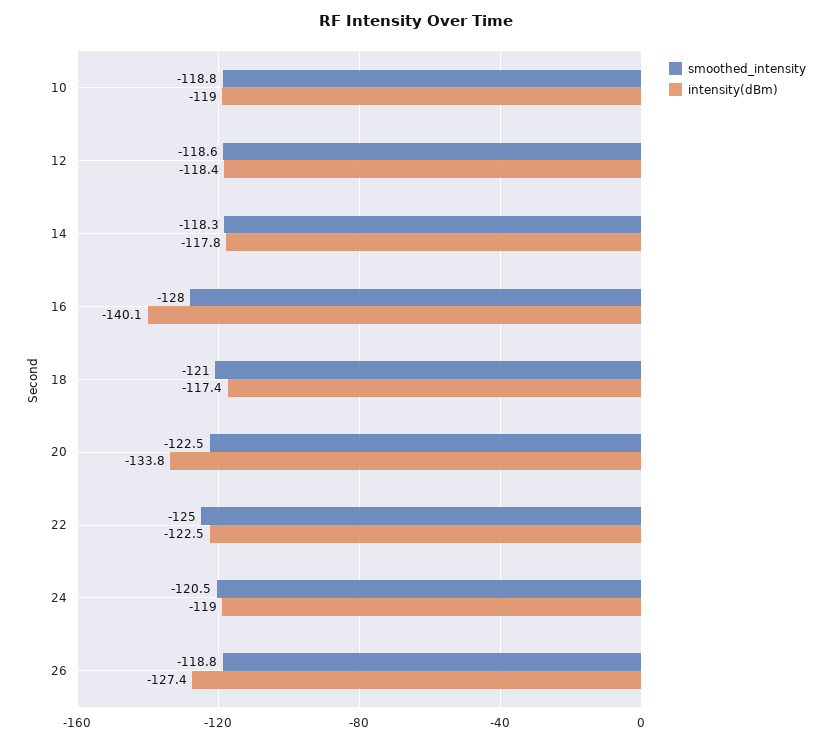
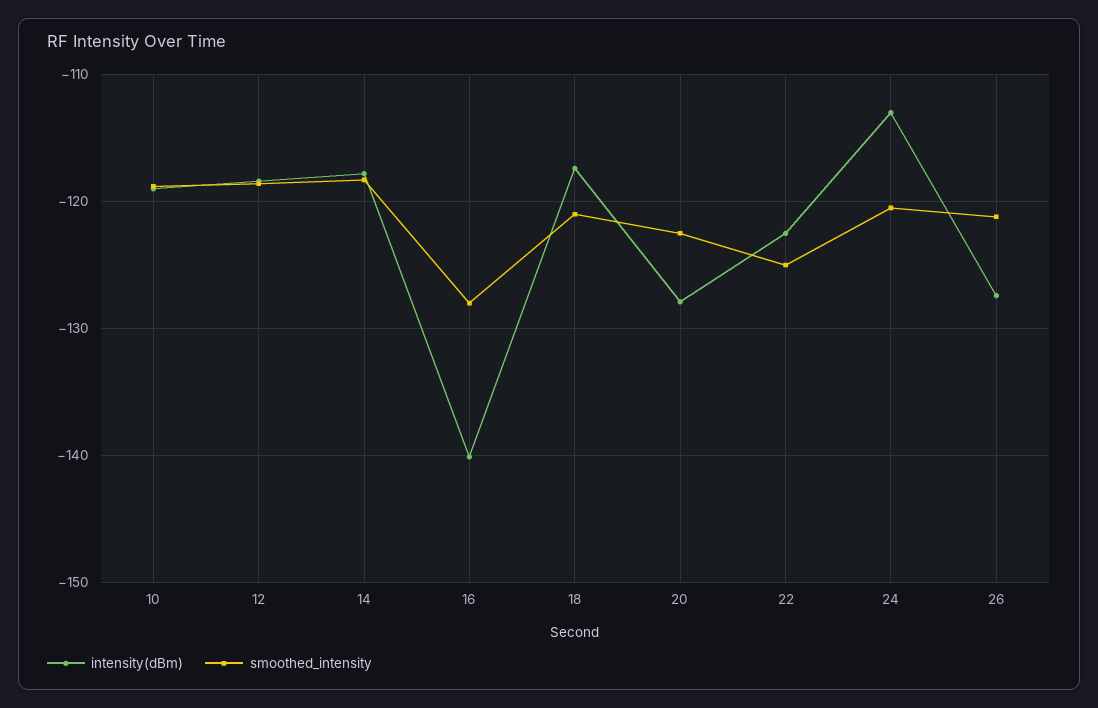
intensity(dBm), 20: -133.8 -> -128
intensity(dBm), 24: -119 -> -113
smoothed_intensity, 26: -118.8 -> -121

